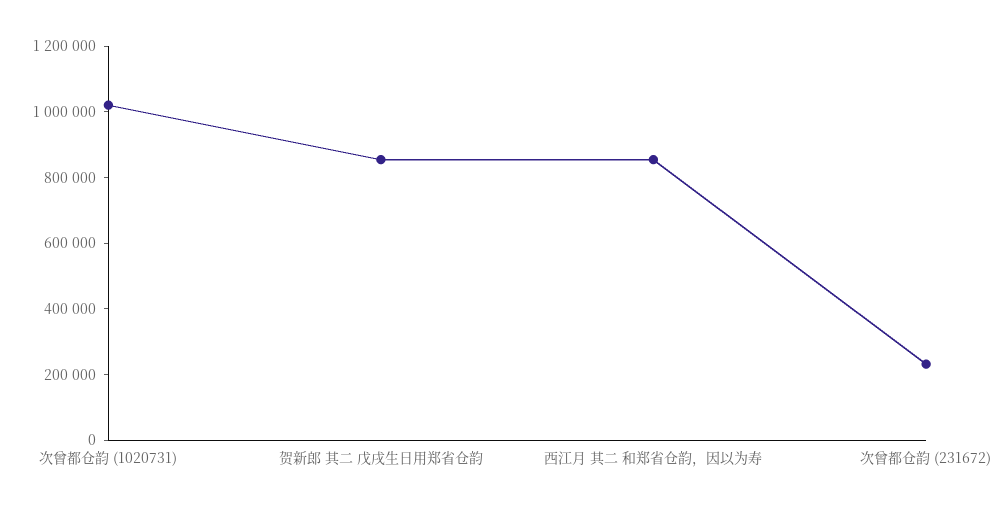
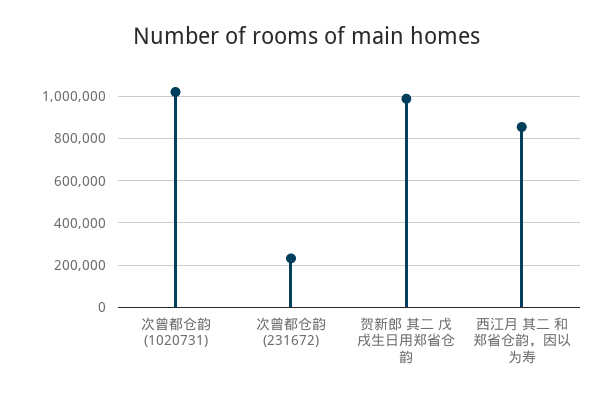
贺新郎 其二 戊戌生日用郑省仓韵: 850000 -> 1000000

